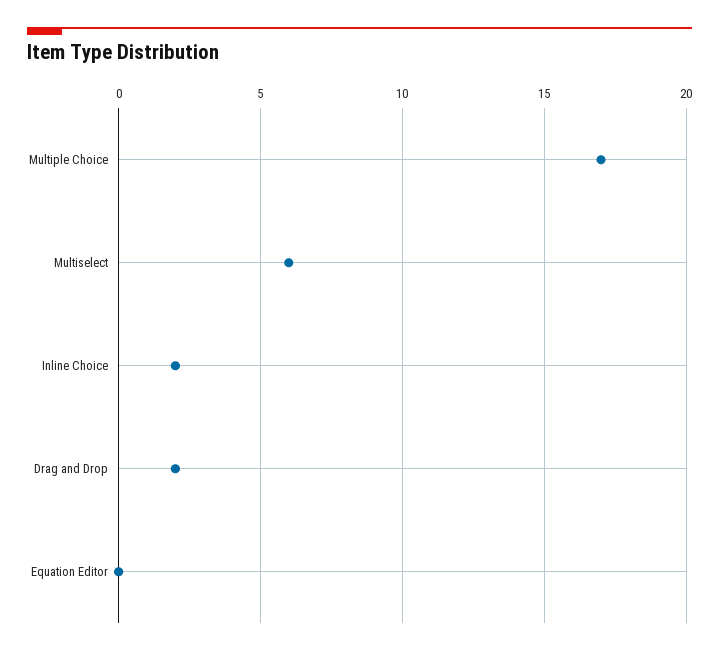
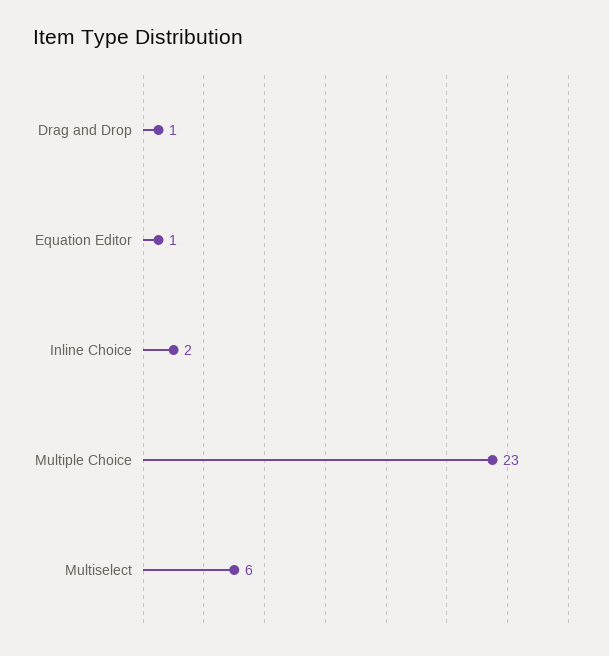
Multiple Choice: 17 -> 23
Drag and Drop: 2 -> 1
Equation Editor: 0 -> 1

